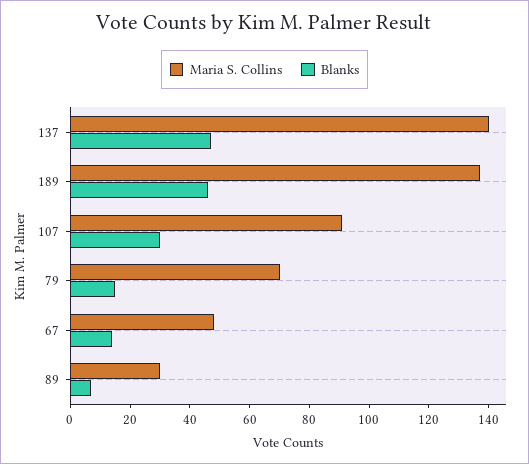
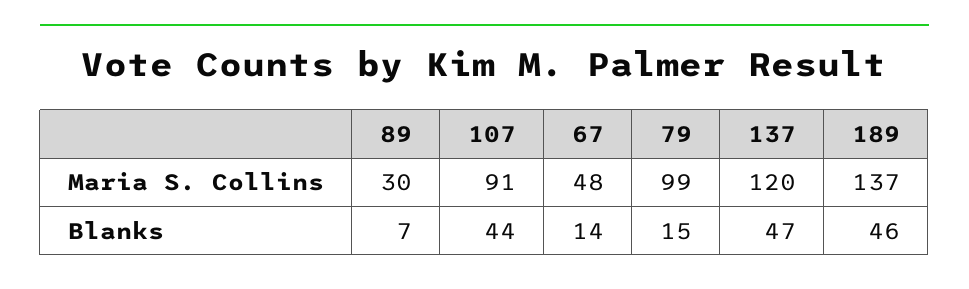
Maria S. Collins, 137: 140 -> 120
Blanks, 107: 30 -> 44
Maria S. Collins, 79: 70 -> 99

